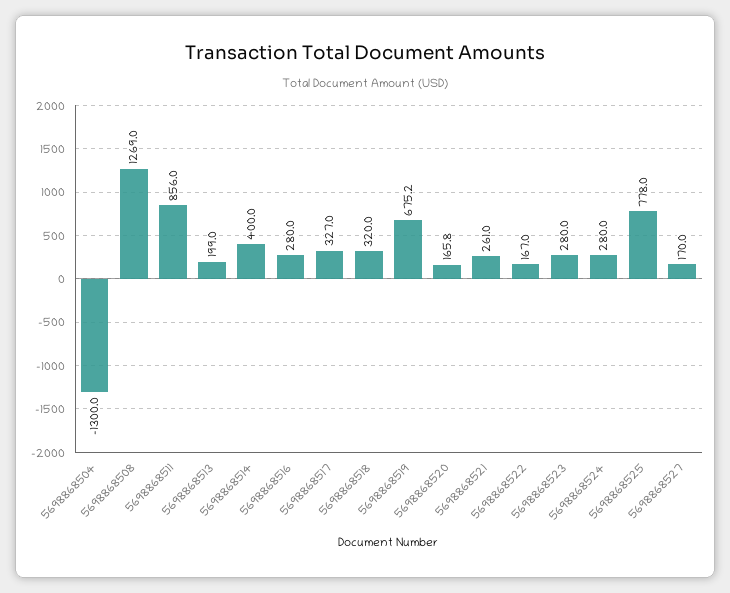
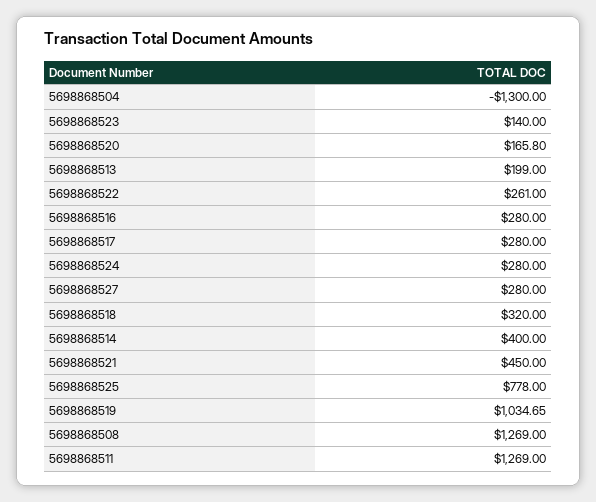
5698868511: 856 -> 1269
5698868517: 327 -> 280
5698868519: 675.2 -> 1034.65
5698868521: 261 -> 450
5698868522: 167 -> 261
5698868523: 280 -> 140
5698868527: 170 -> 280

